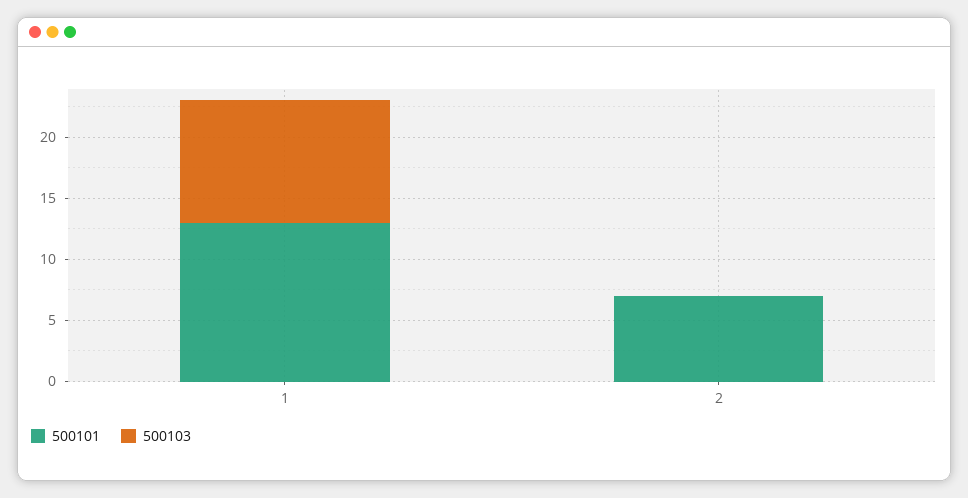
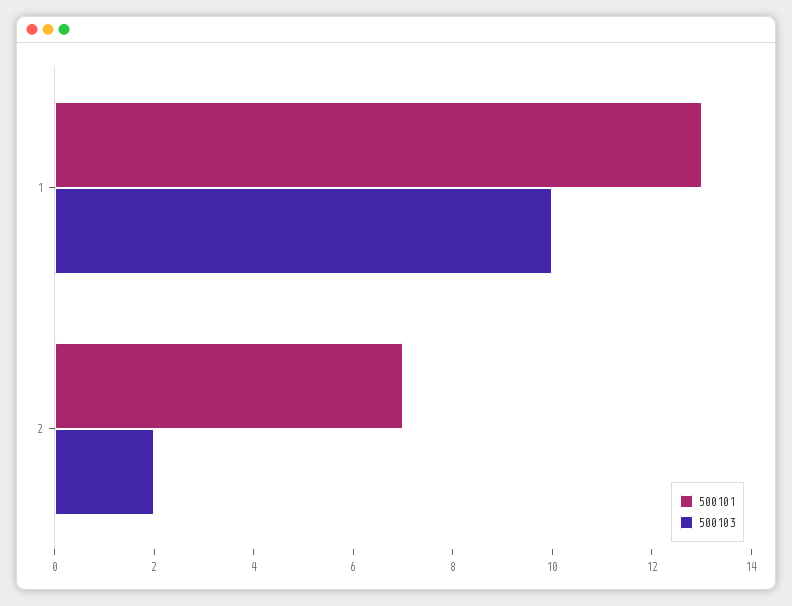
500103, 2: 0 -> 2

